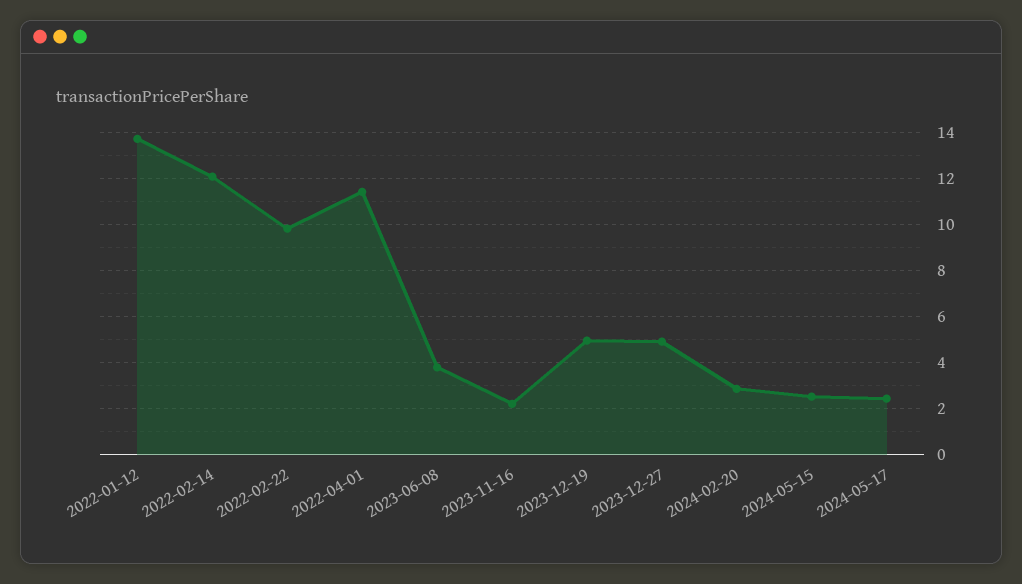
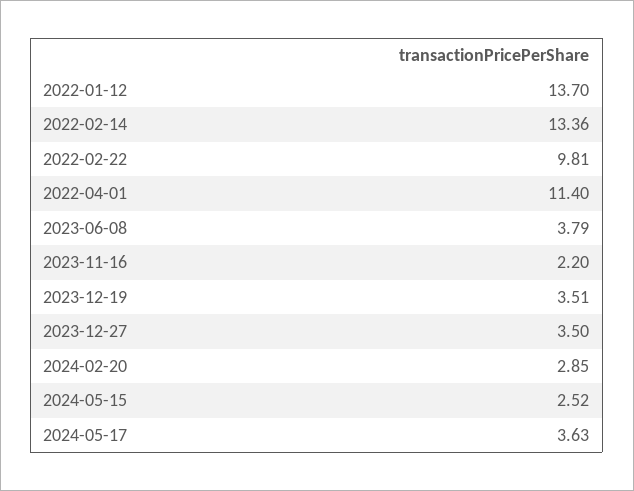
2022-02-14: 12 -> 13.36
2023-12-19: 5 -> 3.51
2023-12-27: 5 -> 3.5
2024-05-17: 2.5 -> 3.63

